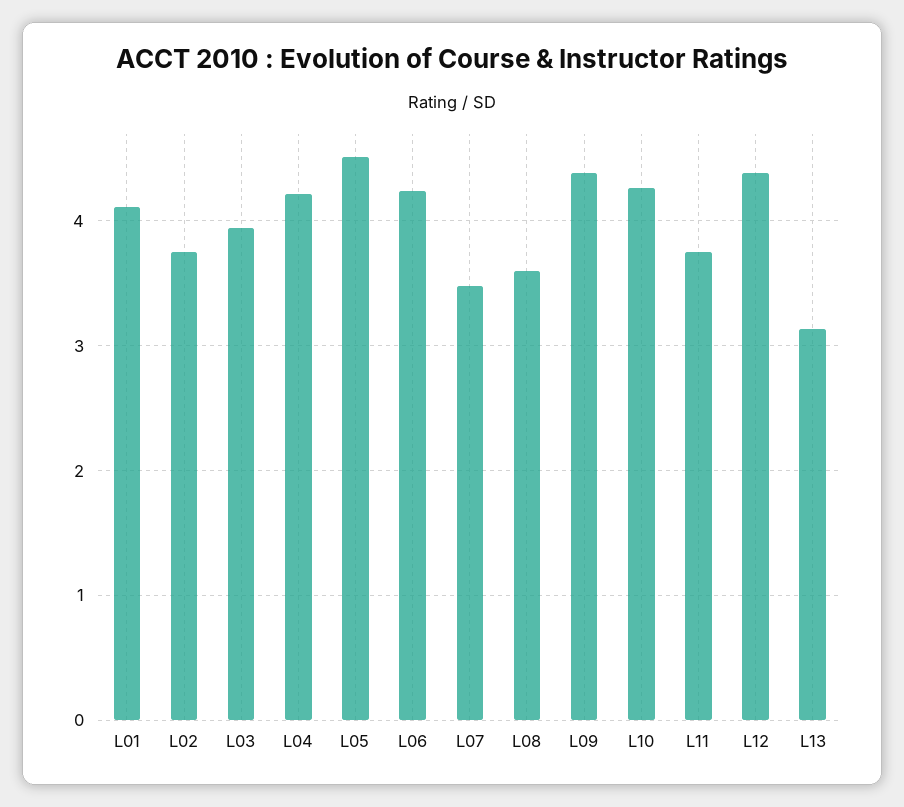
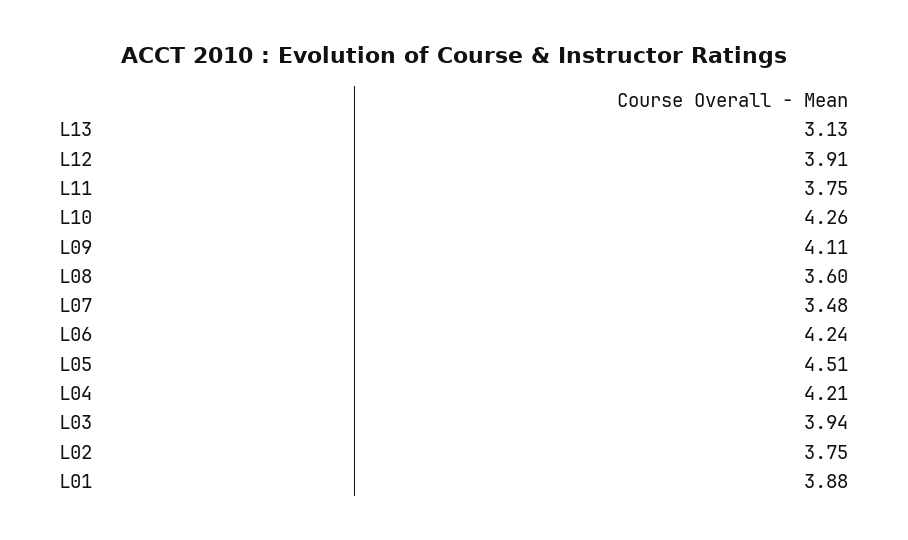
L01: 4.1 -> 3.88
L09: 4.4 -> 4.11
L12: 4.4 -> 3.91

